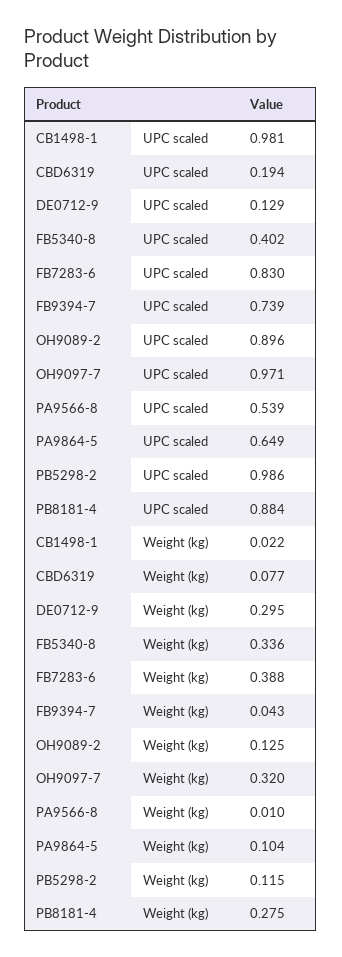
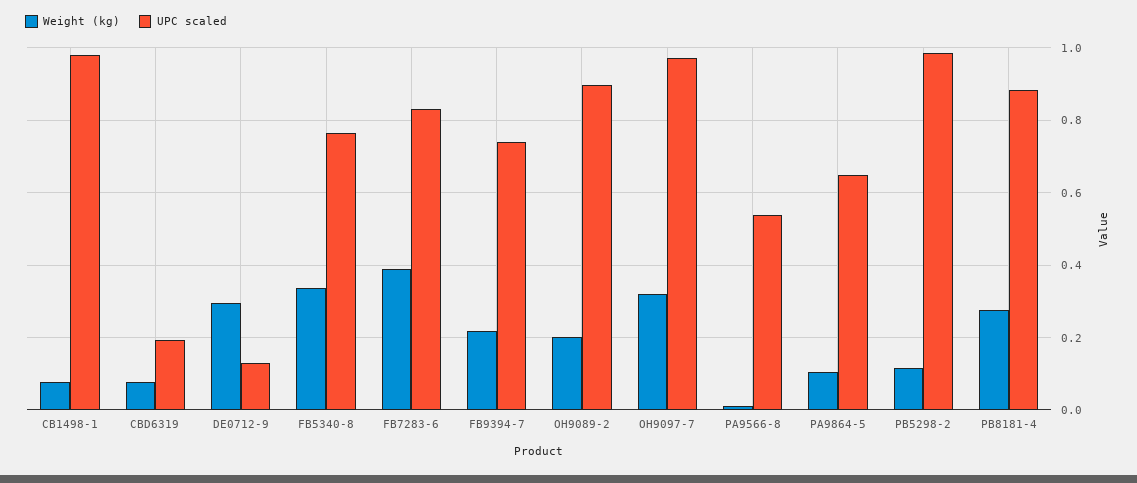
UPC scaled, FB5340-8: 0.402 -> 0.76
Weight (kg), CB1498-1: 0.022 -> 0.08
Weight (kg), FB9394-7: 0.043 -> 0.22
Weight (kg), OH9089-2: 0.125 -> 0.2

